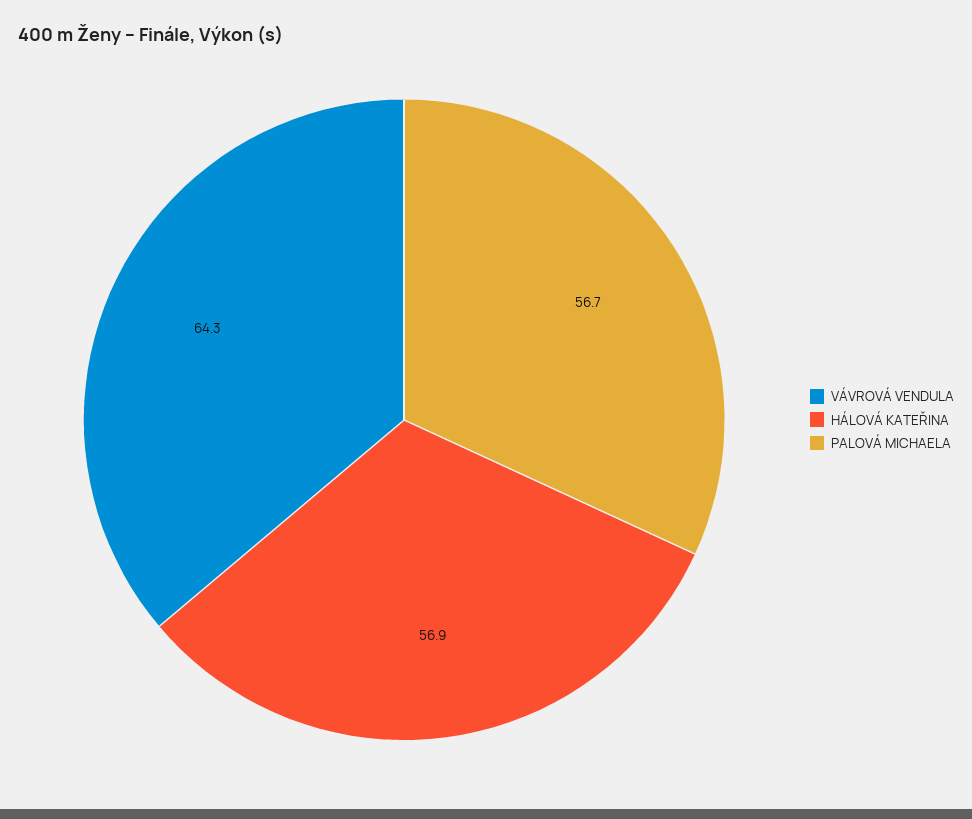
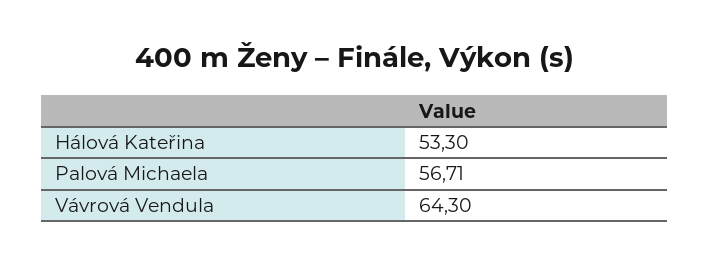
HÁLOVÁ KATEŘINA: 56.9 -> 53.3

